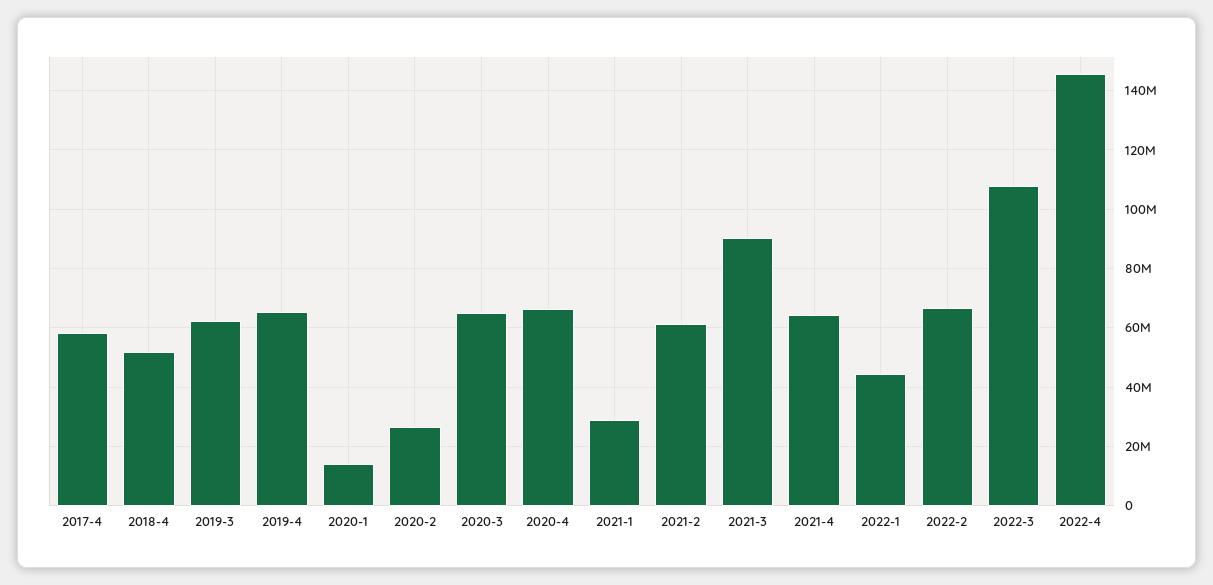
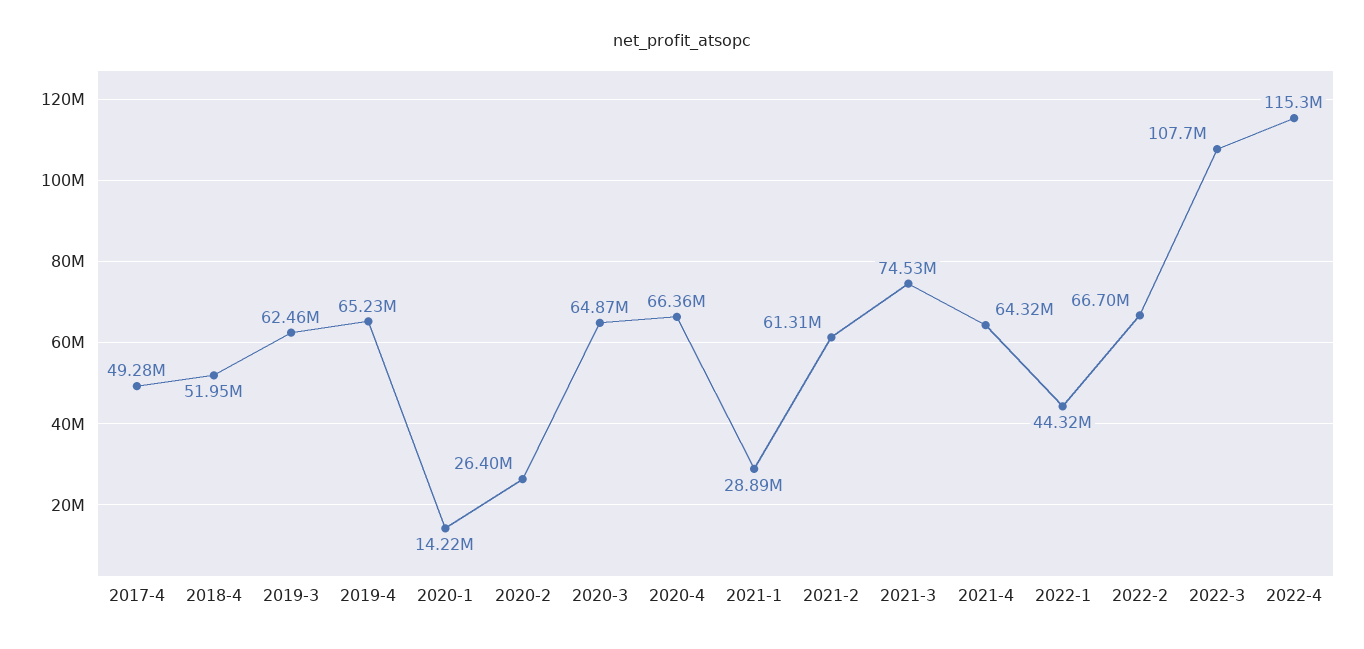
2017-4: 57500000 -> 49280000
2021-3: 90000000 -> 74530000
2022-4: 145000000 -> 115300000

